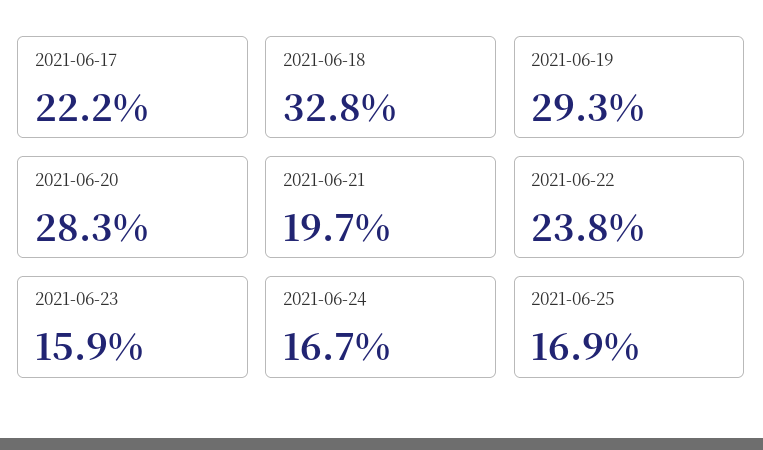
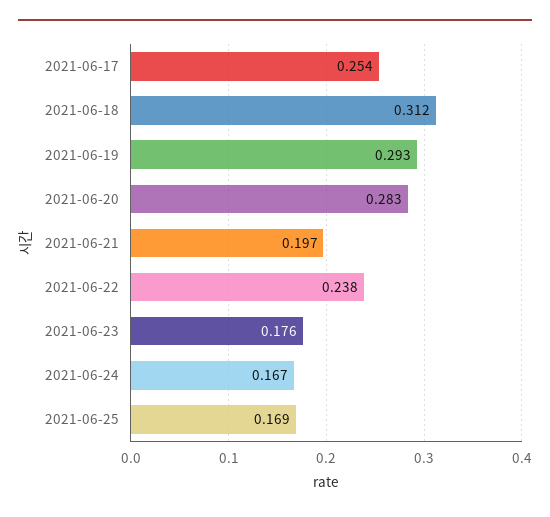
2021-06-17: 0.222 -> 0.254
2021-06-18: 0.328 -> 0.312
2021-06-23: 0.159 -> 0.176

